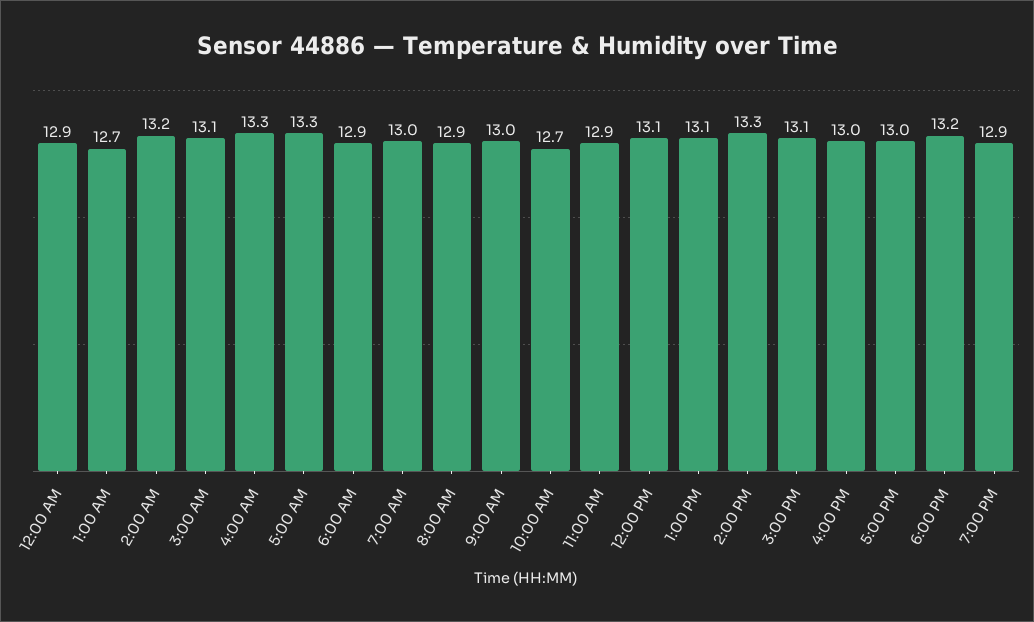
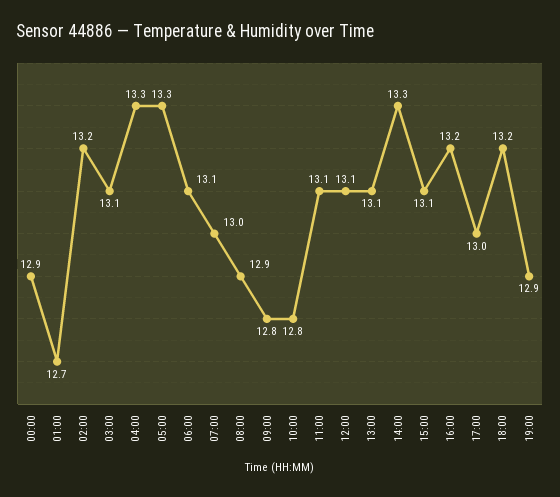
6:00 AM: 12.9 -> 13.1
9:00 AM: 13 -> 12.8
10:00 AM: 12.7 -> 12.8
11:00 AM: 12.9 -> 13.1
4:00 PM: 13 -> 13.2

